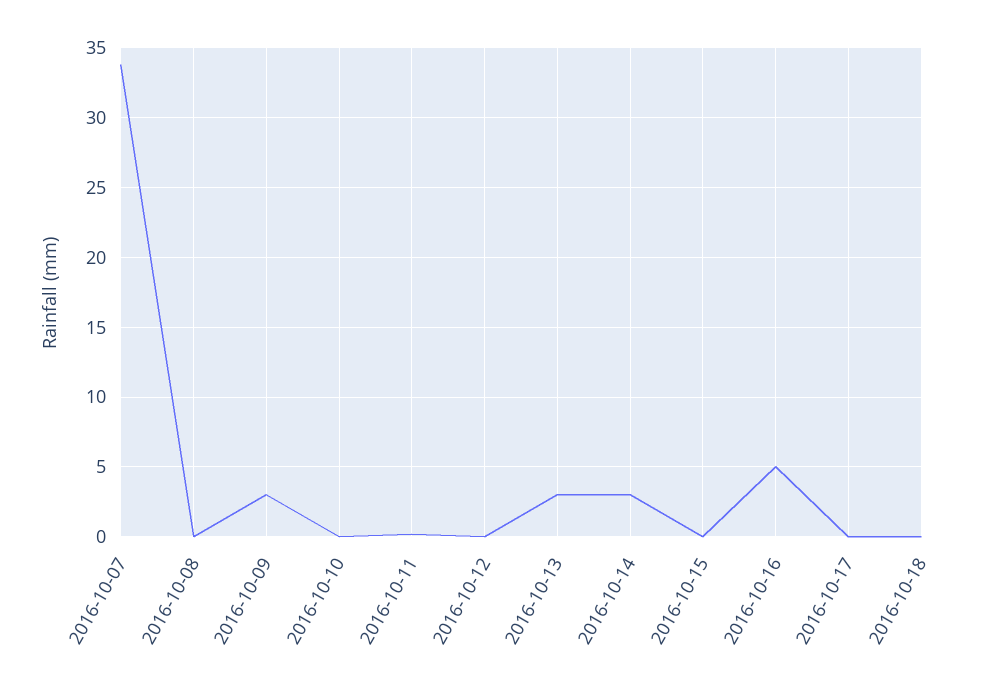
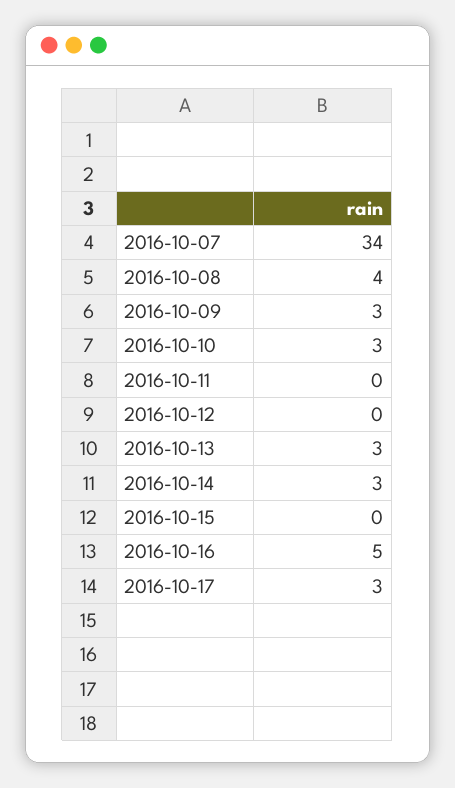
2016-10-08: 0 -> 4
2016-10-10: 0 -> 3
2016-10-17: 0 -> 3
2016-10-18: 0 -> none

